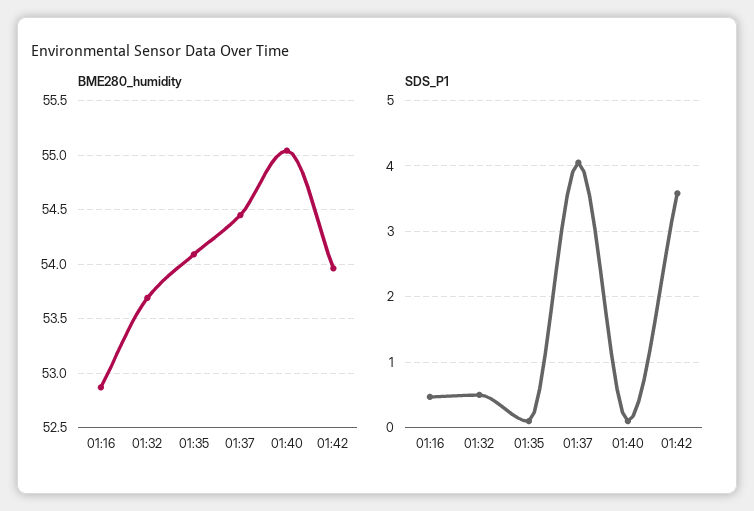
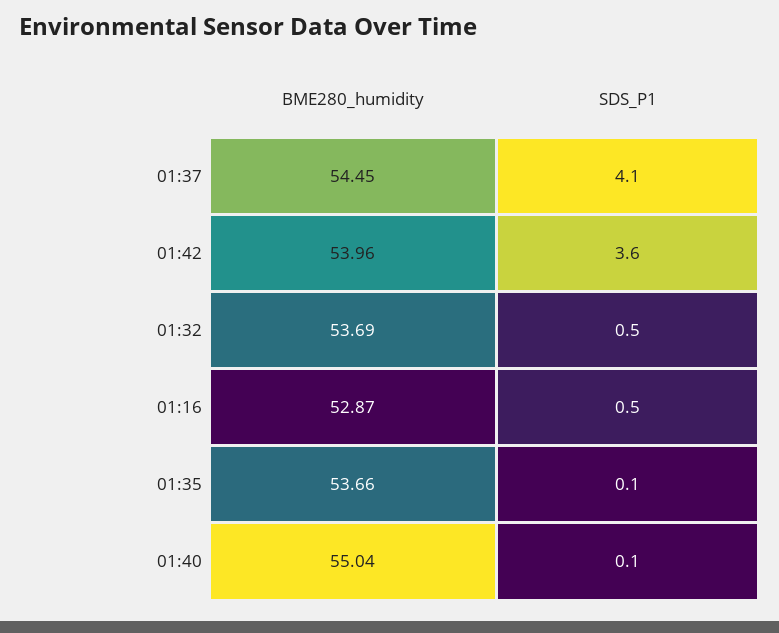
BME280_humidity, 01:35: 54.1 -> 53.66

